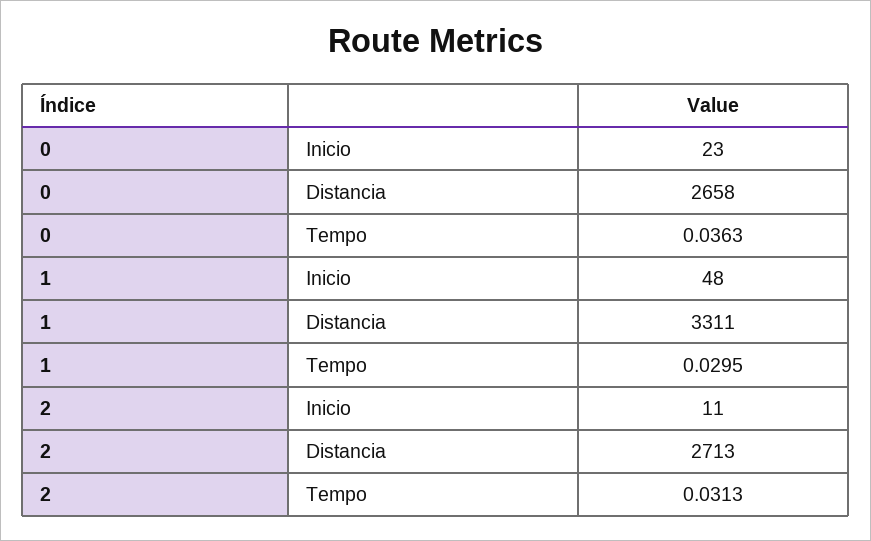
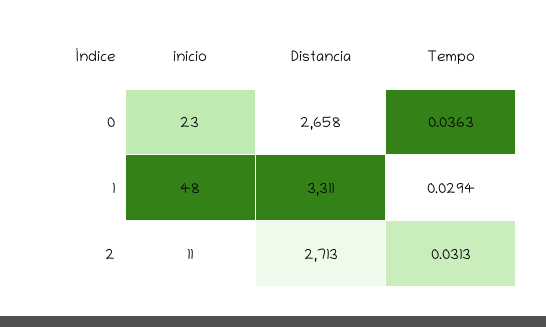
1, Tempo: 0.0295 -> 0.0294

